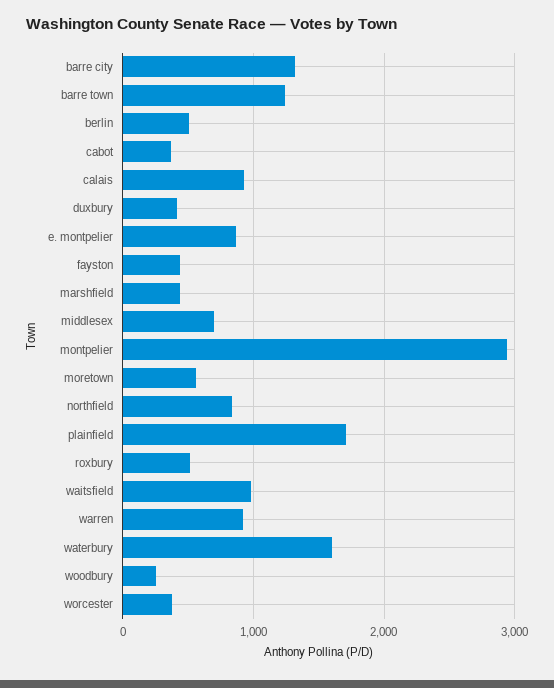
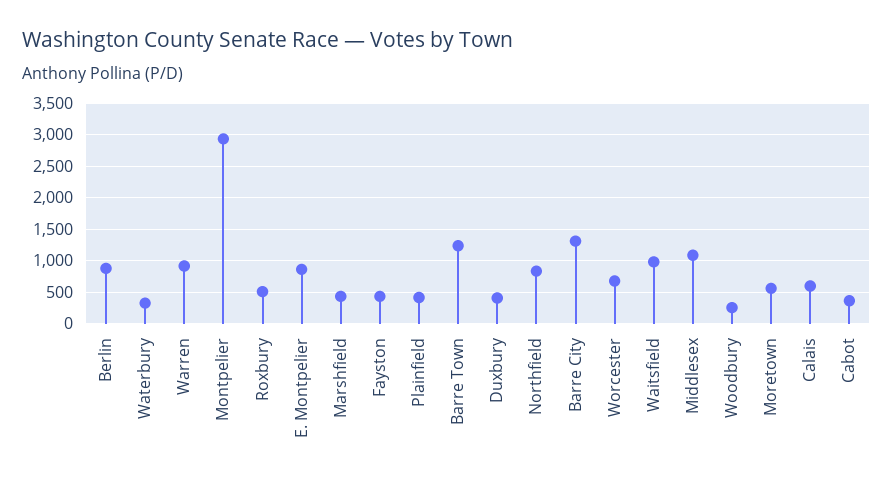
berlin: 500 -> 900
calais: 900 -> 600
middlesex: 700 -> 1100
plainfield: 1700 -> 400
waterbury: 1600 -> 300
worcester: 400 -> 700

